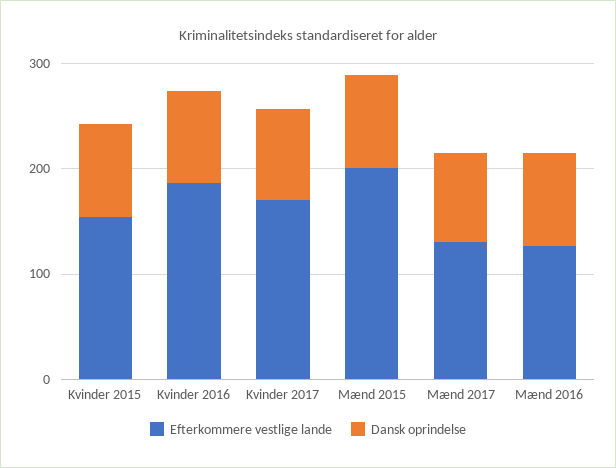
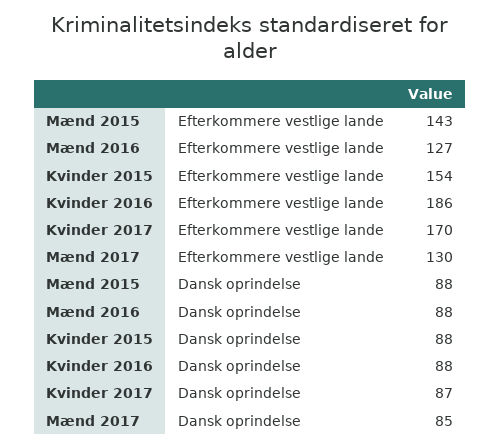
Efterkommere vestlige lande, Mænd 2015: 200 -> 143

